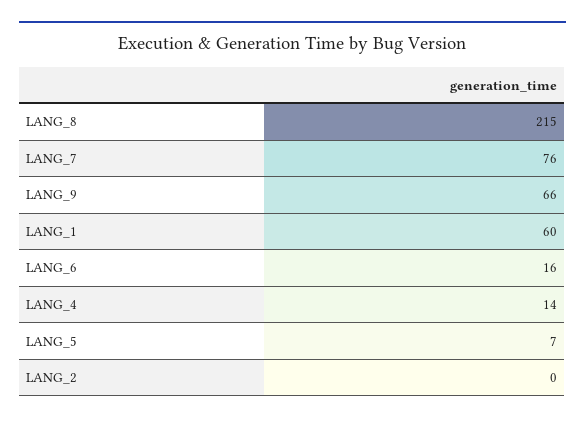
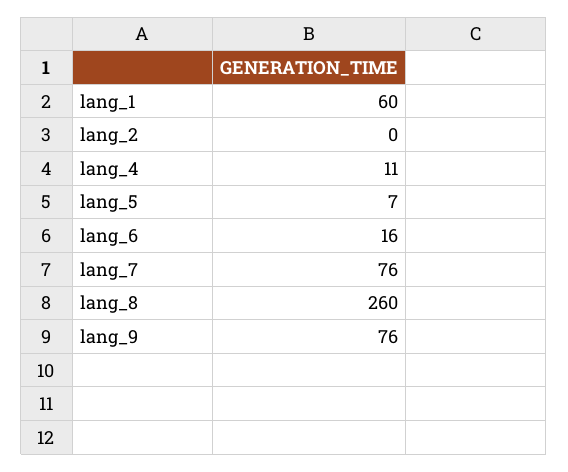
LANG_8: 215 -> 260
LANG_9: 66 -> 76
LANG_4: 14 -> 11

